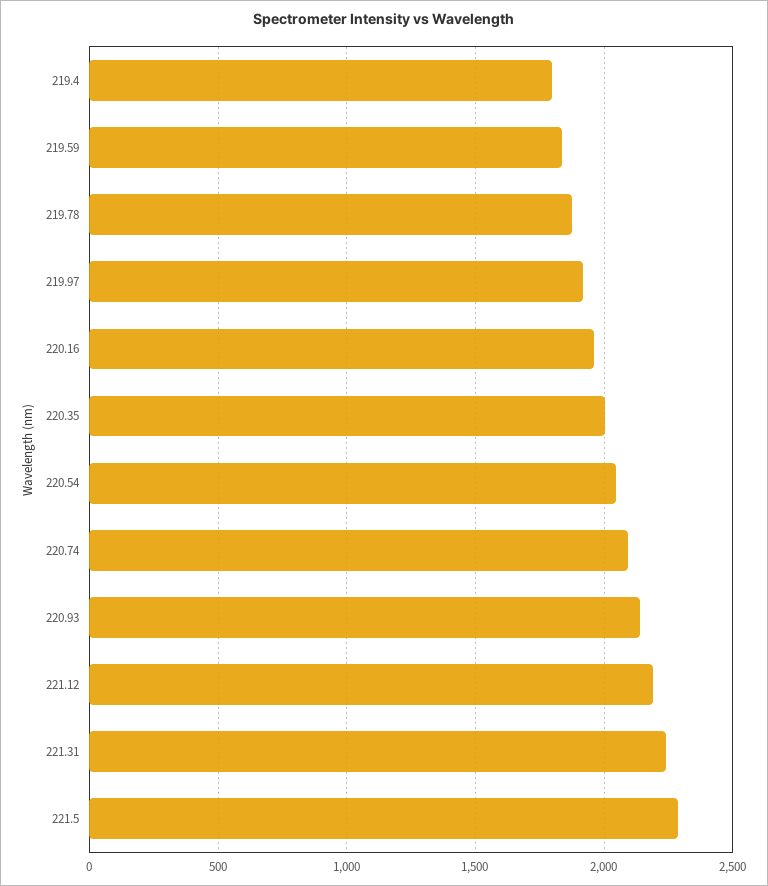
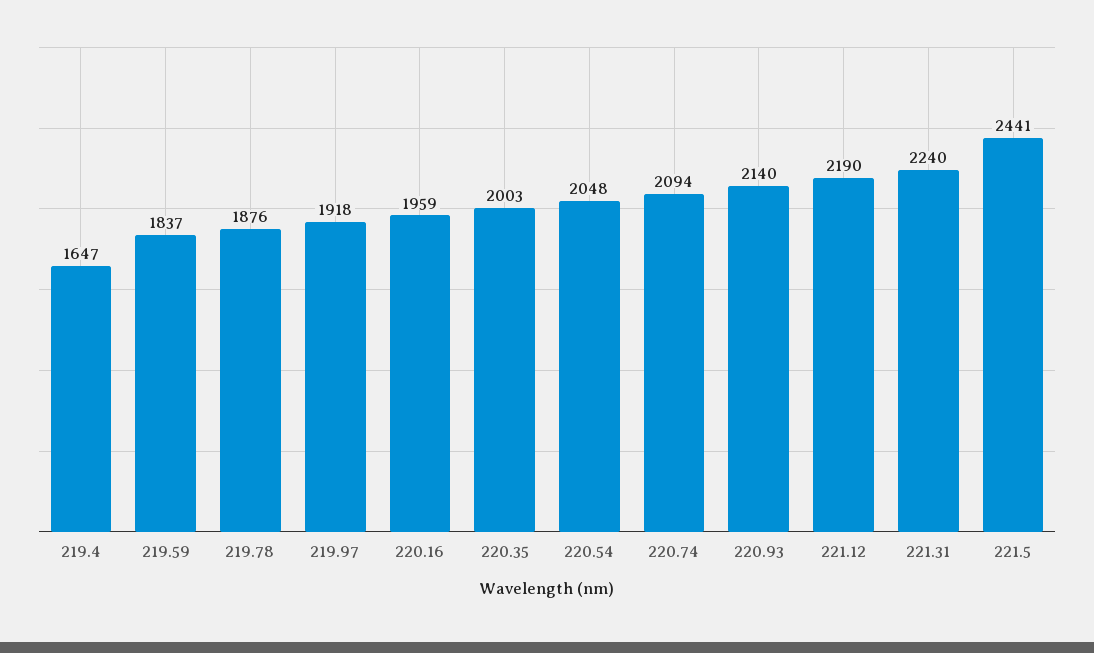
219.4: 1800 -> 1647
221.5: 2300 -> 2441

